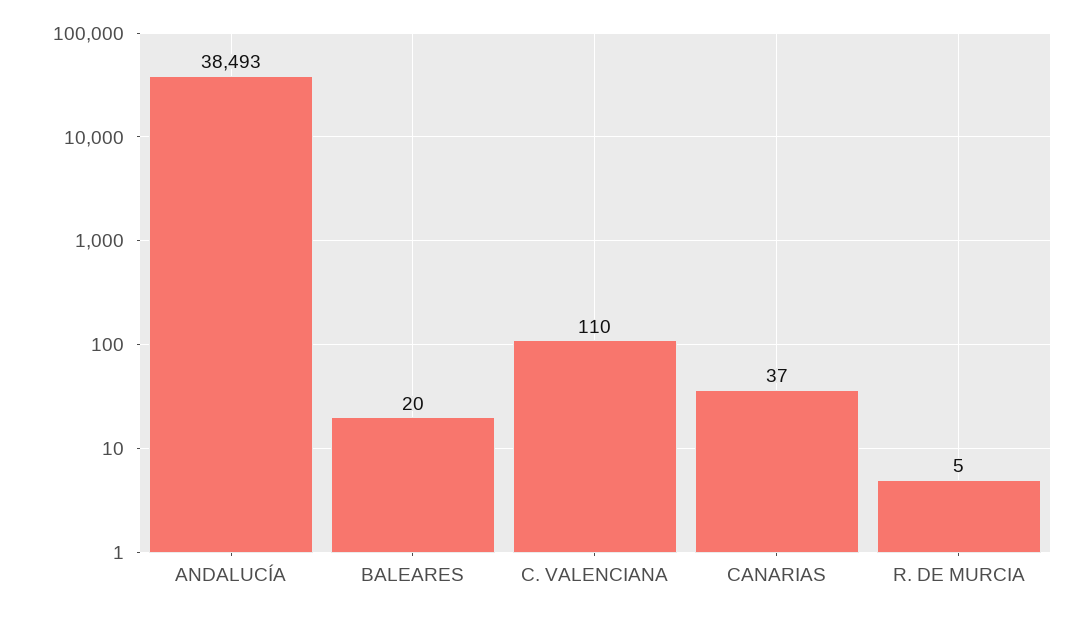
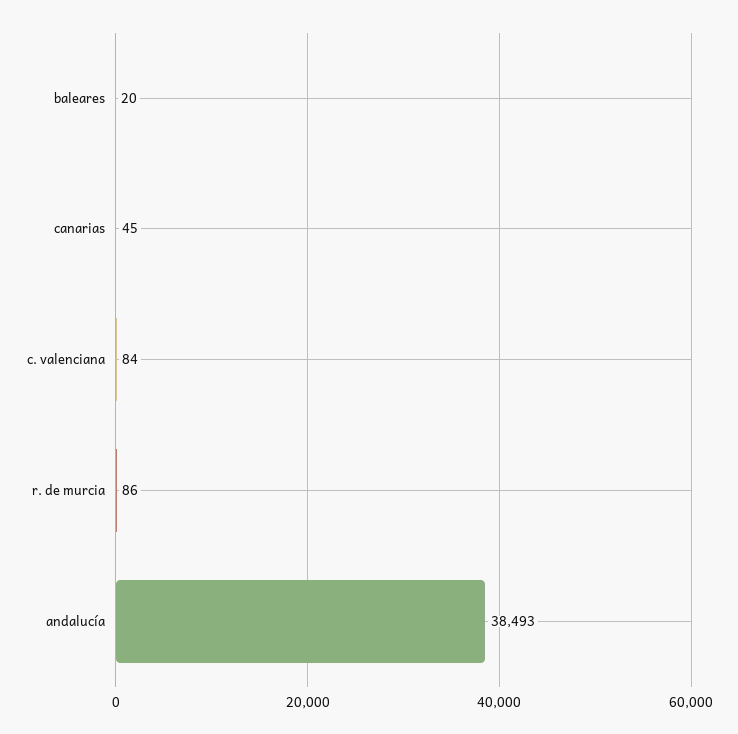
C. VALENCIANA: 110 -> 84
CANARIAS: 37 -> 45
R. DE MURCIA: 5 -> 86

